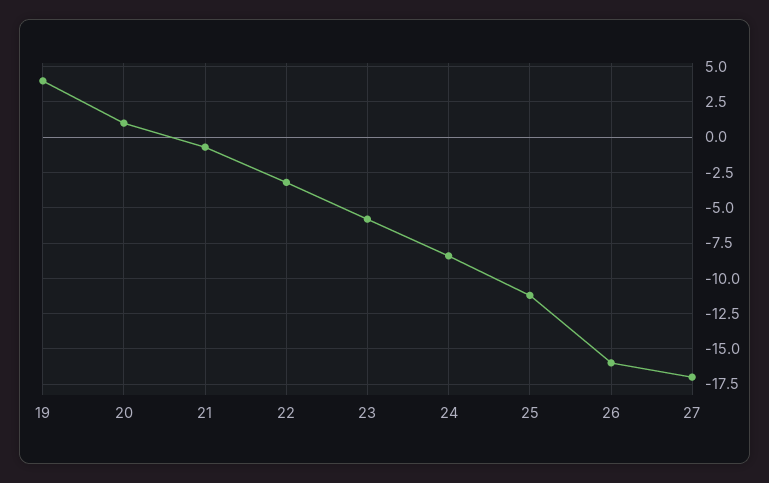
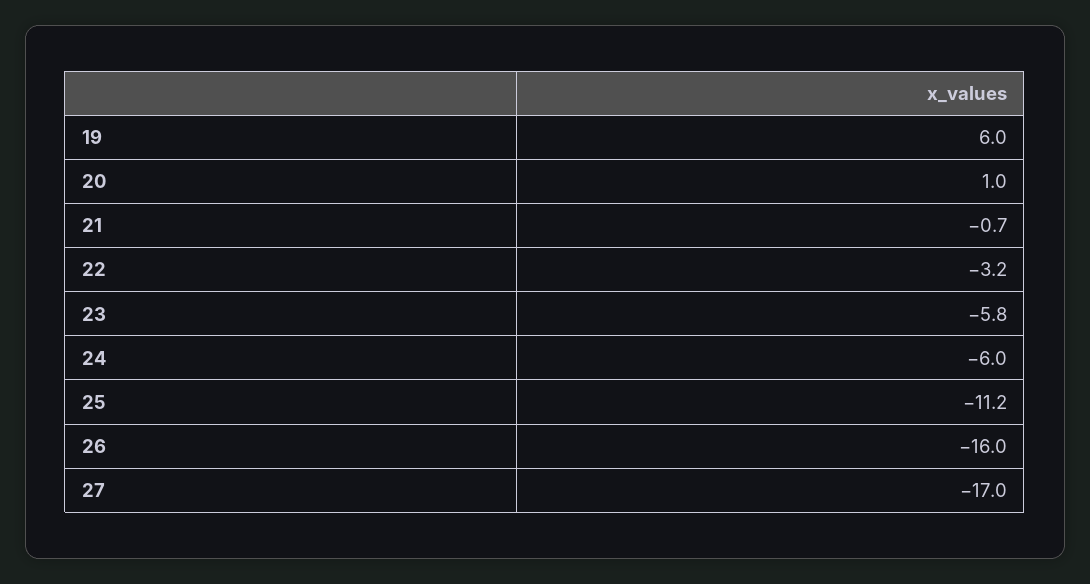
19: 4 -> 6
24: -8.5 -> -6

